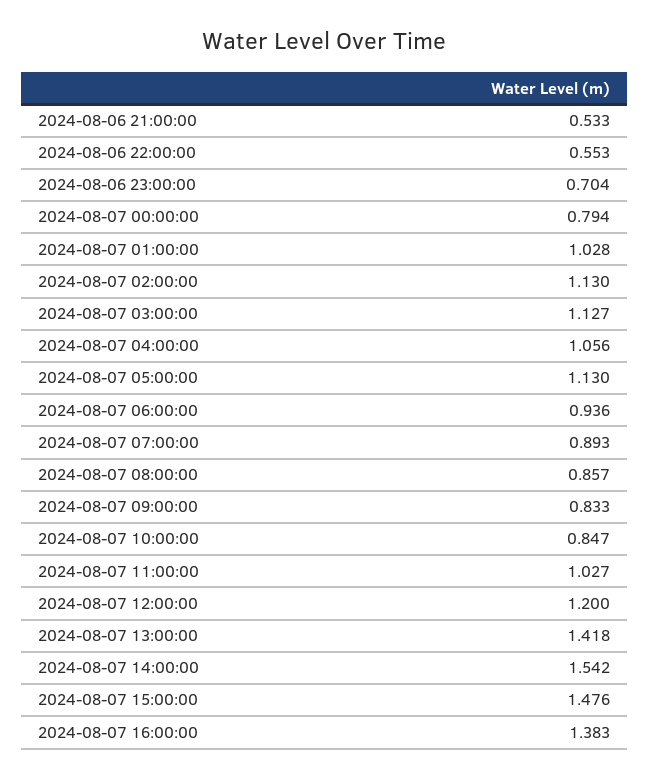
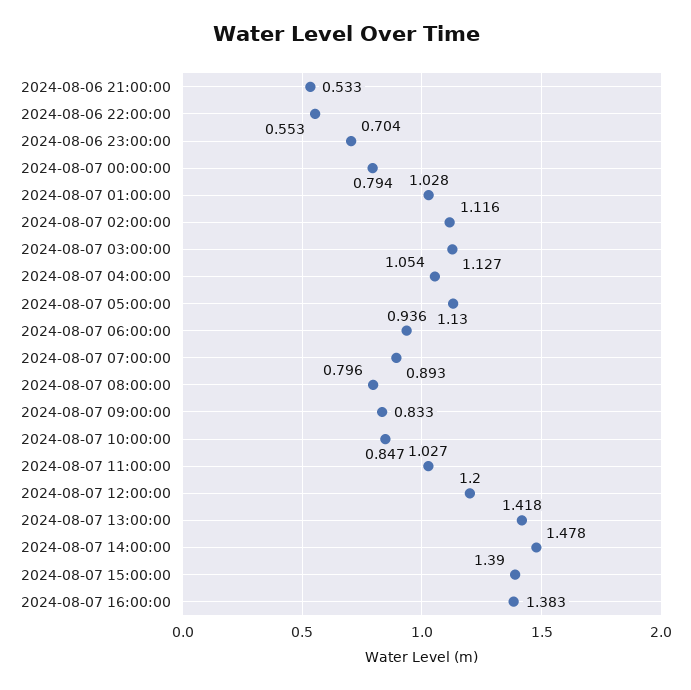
2024-08-07 02:00:00: 1.13 -> 1.116
2024-08-07 04:00:00: 1.056 -> 1.054
2024-08-07 08:00:00: 0.857 -> 0.796
2024-08-07 14:00:00: 1.542 -> 1.478
2024-08-07 15:00:00: 1.476 -> 1.39

